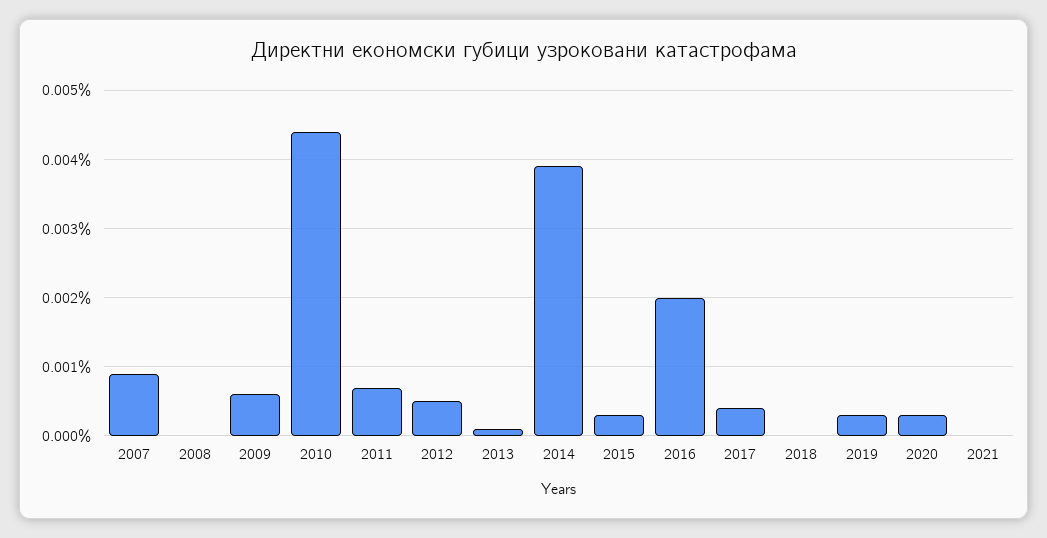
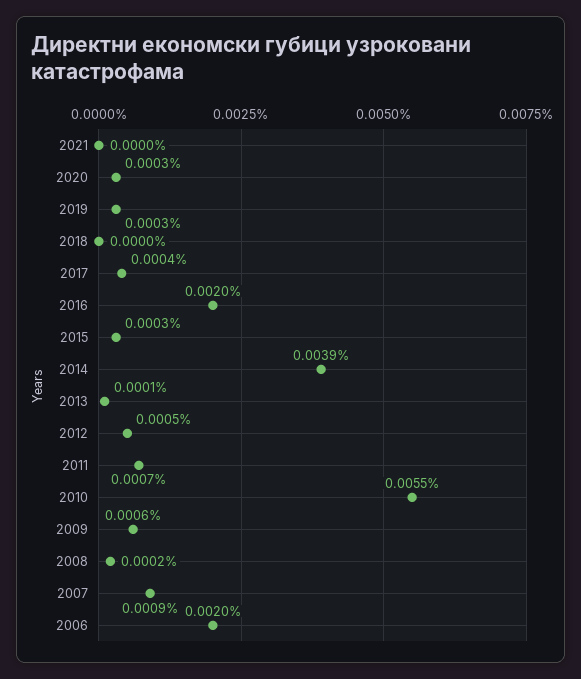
2008: 0 -> 0.0002
2010: 0.0044 -> 0.0055
2006: none -> 0.002

